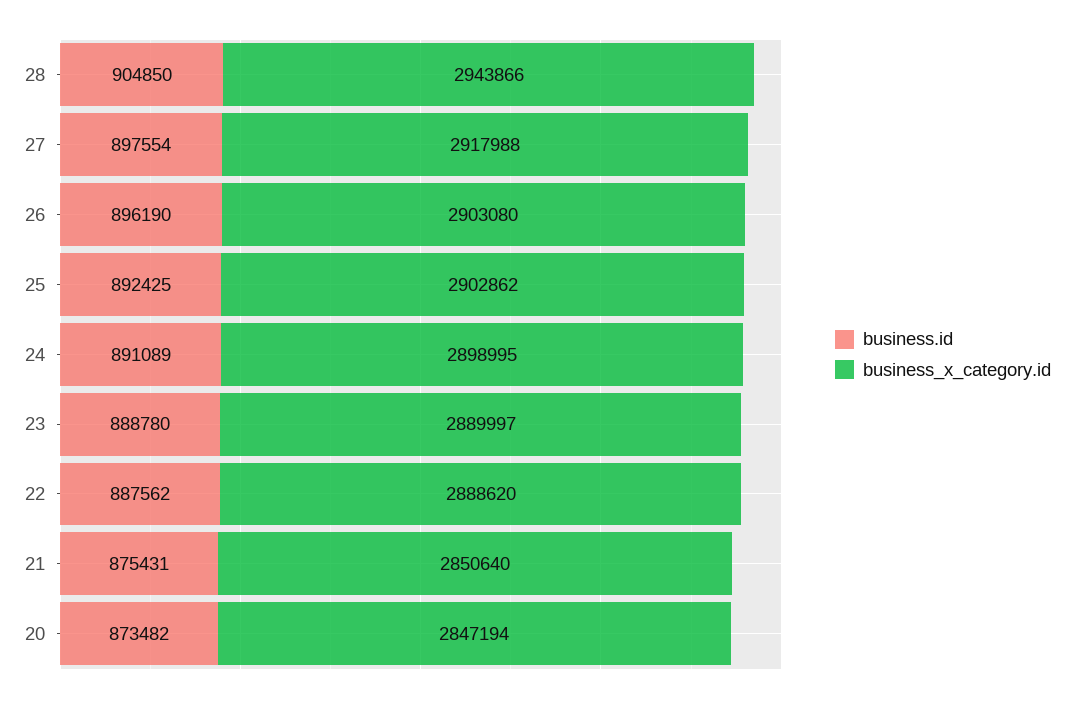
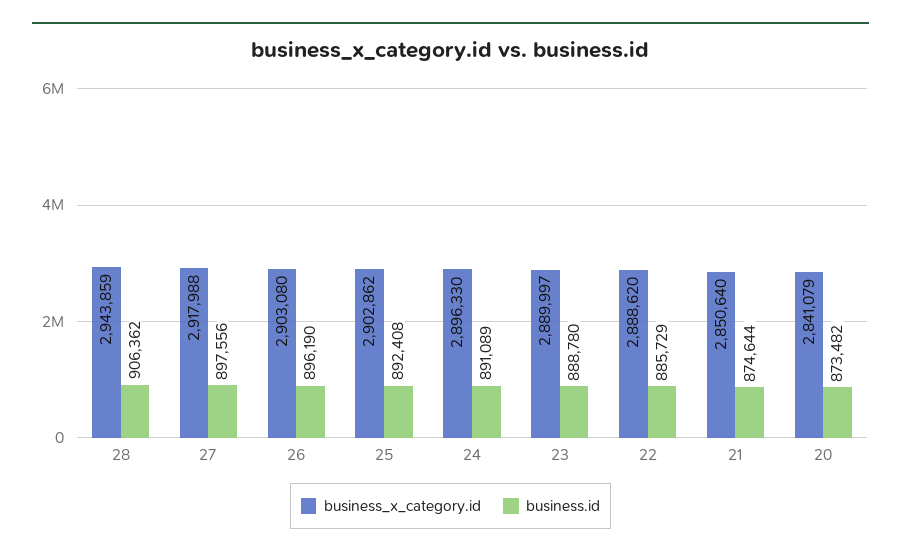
business.id, 28: 904850 -> 906362
business_x_category.id, 28: 2943866 -> 2943859
business.id, 27: 897554 -> 897556
business.id, 25: 892425 -> 892408
business_x_category.id, 24: 2898995 -> 2896330
business.id, 22: 887562 -> 885729
business.id, 21: 875431 -> 874644
business_x_category.id, 20: 2847194 -> 2841079

